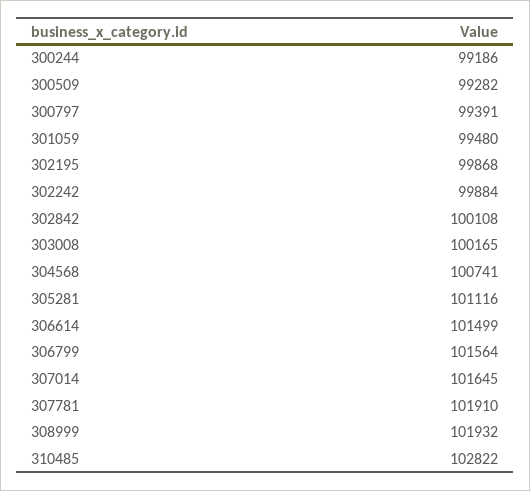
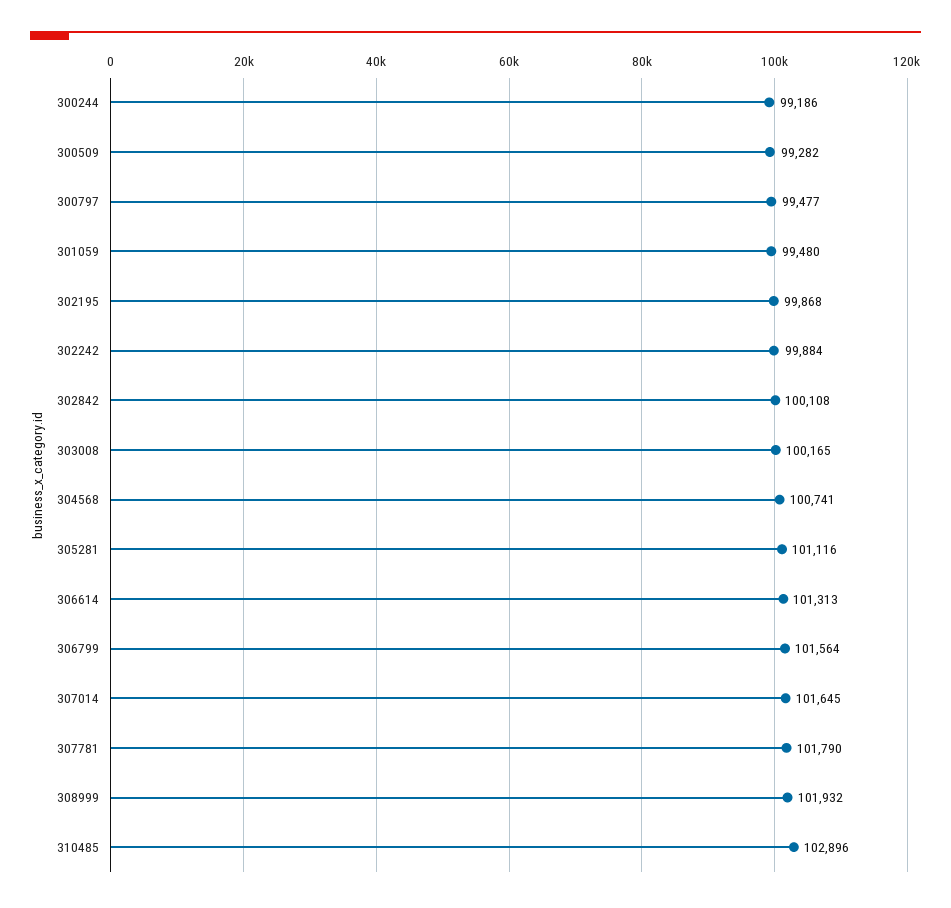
300797: 99391 -> 99477
306614: 101499 -> 101313
307781: 101910 -> 101790
310485: 102822 -> 102896

